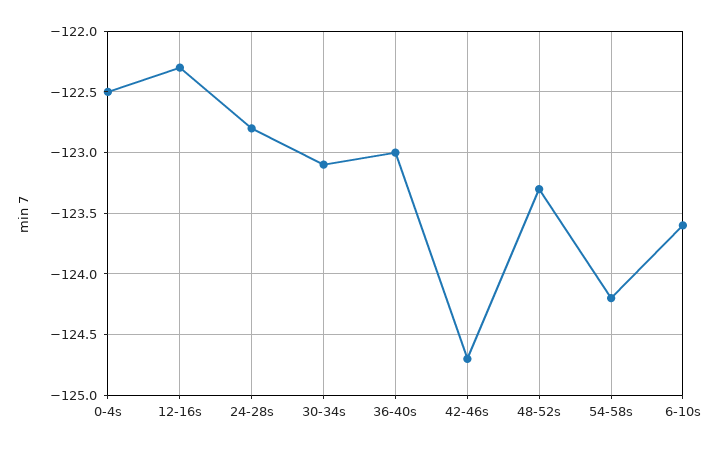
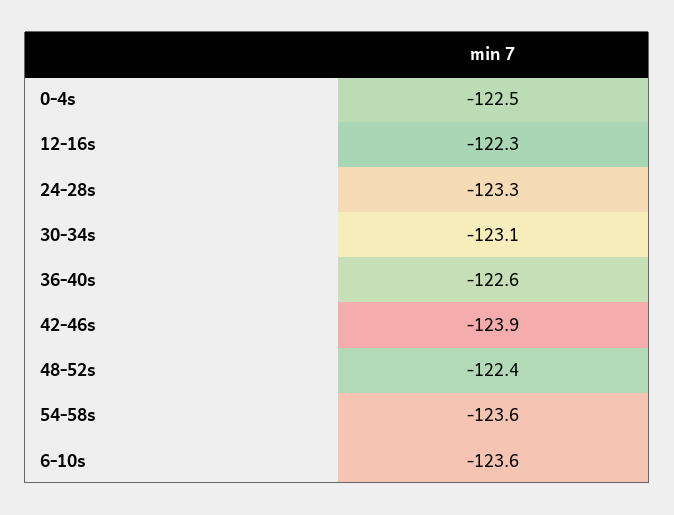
24-28s: -122.8 -> -123.3
36-40s: -123 -> -122.6
42-46s: -124.7 -> -123.9
48-52s: -123.3 -> -122.4
54-58s: -124.2 -> -123.6

